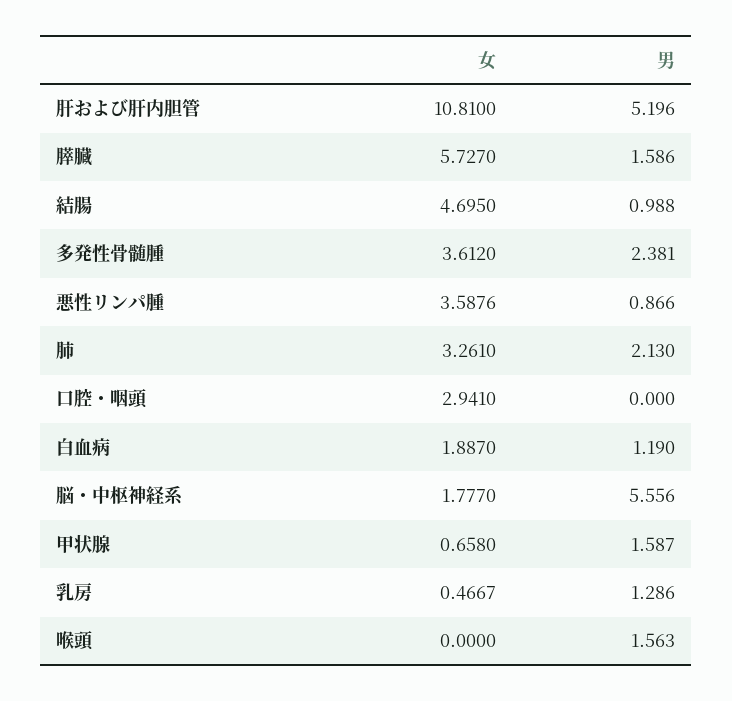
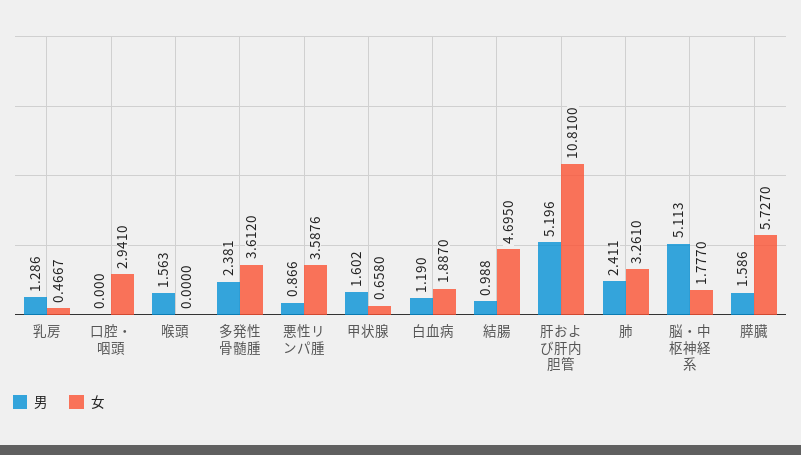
男, 肺: 2.13 -> 2.411
男, 脳・中枢神経系: 5.556 -> 5.113
男, 甲状腺: 1.587 -> 1.602

